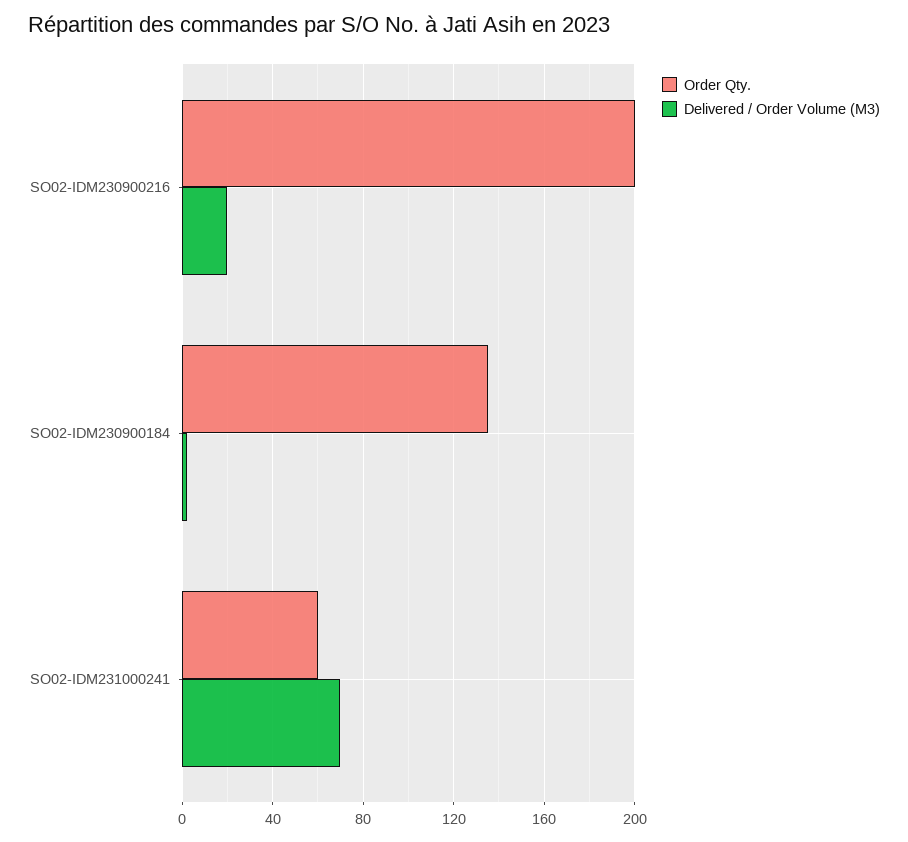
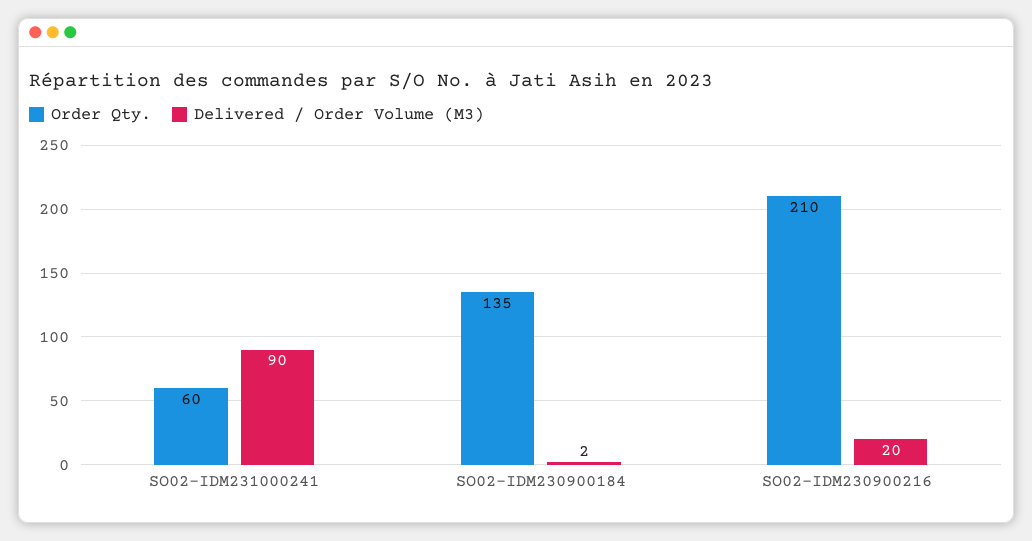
Order Qty., SO02-IDM230900216: 200 -> 210
Delivered / Order Volume (M3), SO02-IDM231000241: 70 -> 90

